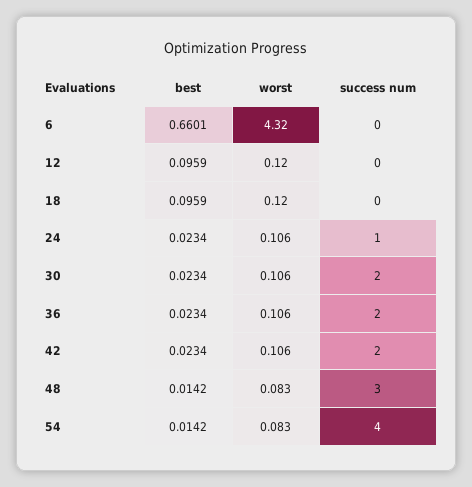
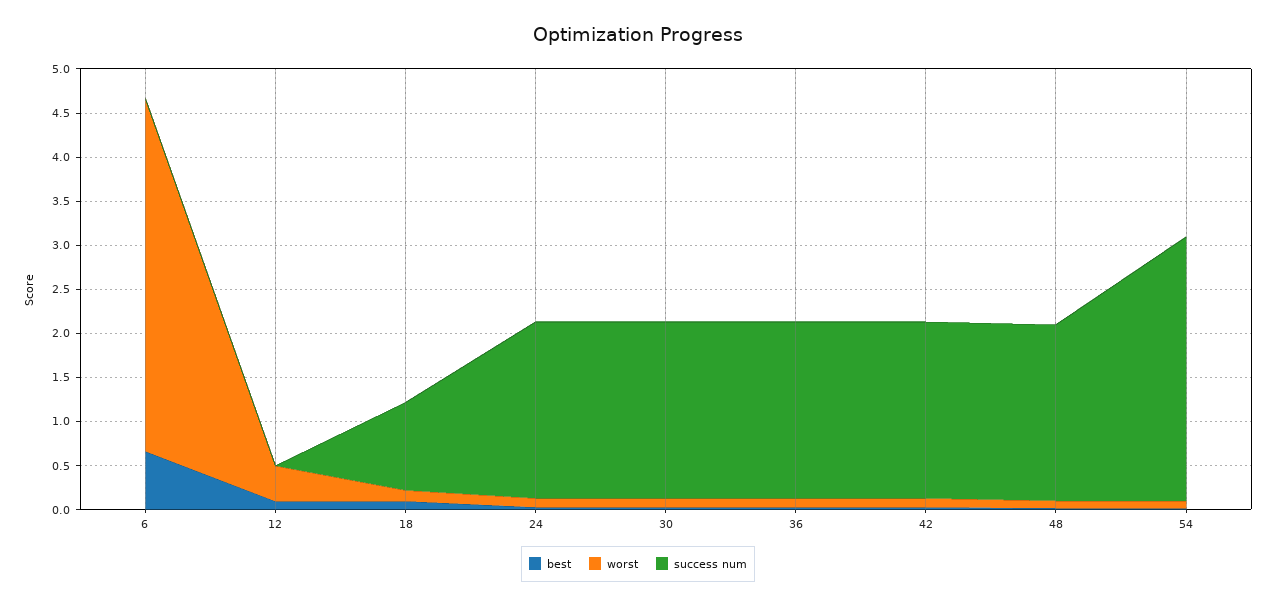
worst, 6: 4.32 -> 4
worst, 12: 0.12 -> 0.4
success num, 18: 0 -> 1
success num, 24: 1 -> 2
success num, 48: 3 -> 2
success num, 54: 4 -> 3

